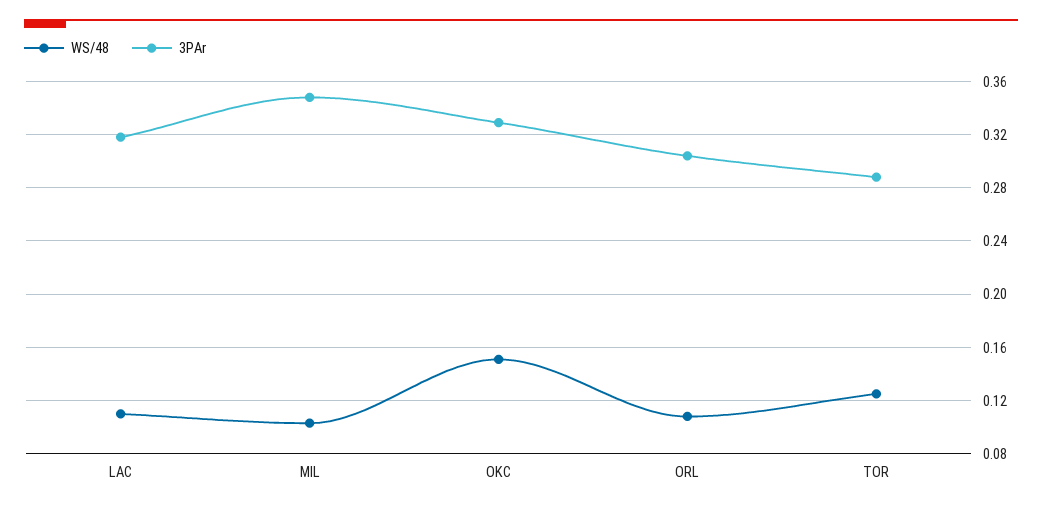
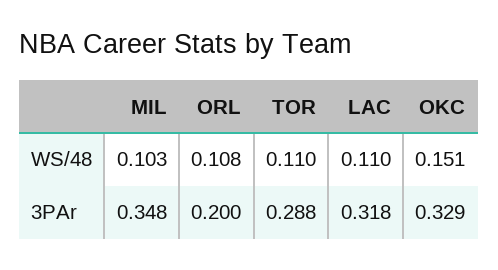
3PAr, ORL: 0.305 -> 0.2
WS/48, TOR: 0.125 -> 0.11

